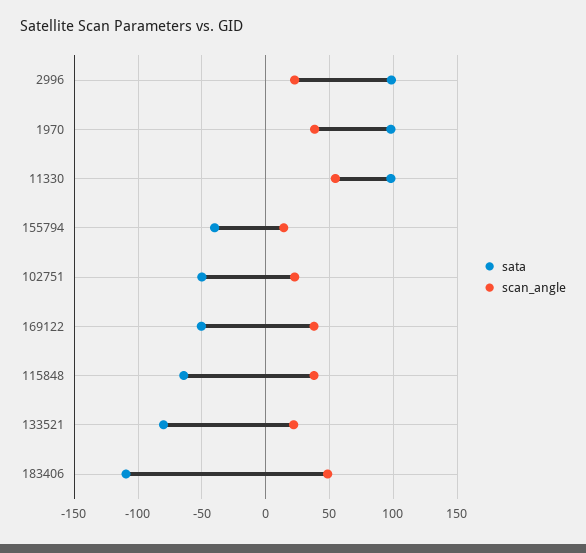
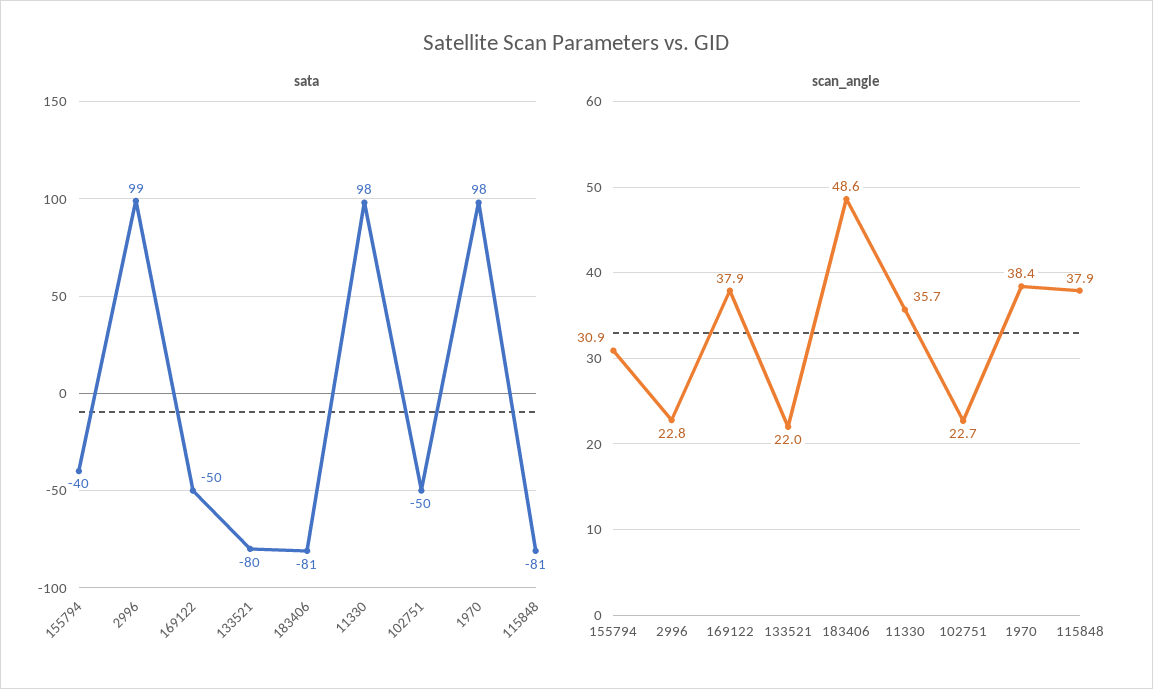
scan_angle, 11330: 55 -> 35.7
scan_angle, 155794: 15 -> 30.9
sata, 115848: -65 -> -81
sata, 183406: -110 -> -81

